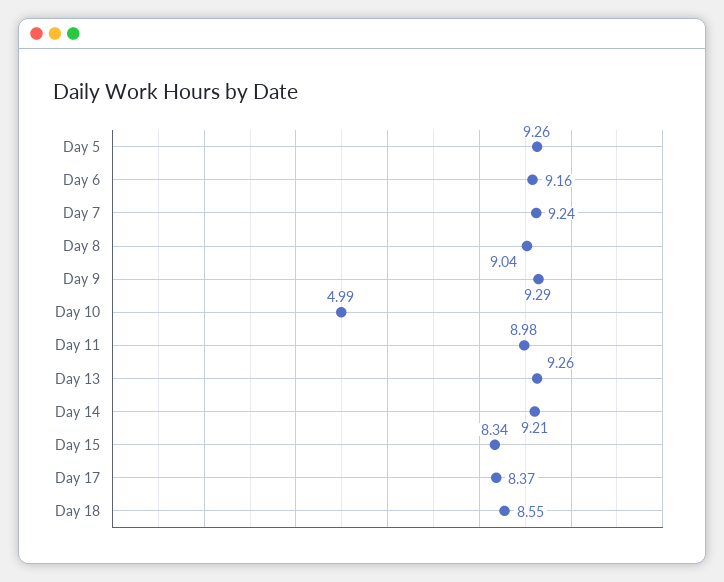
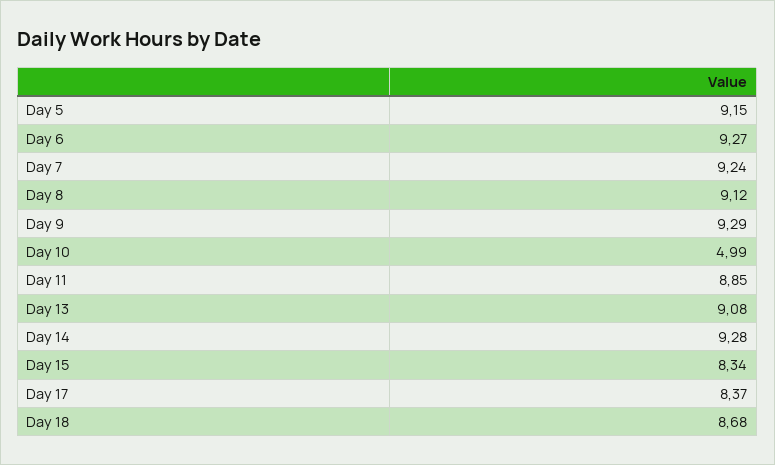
Day 5: 9.26 -> 9.15
Day 6: 9.16 -> 9.27
Day 8: 9.04 -> 9.12
Day 11: 8.98 -> 8.85
Day 13: 9.26 -> 9.08
Day 14: 9.21 -> 9.28
Day 18: 8.55 -> 8.68

